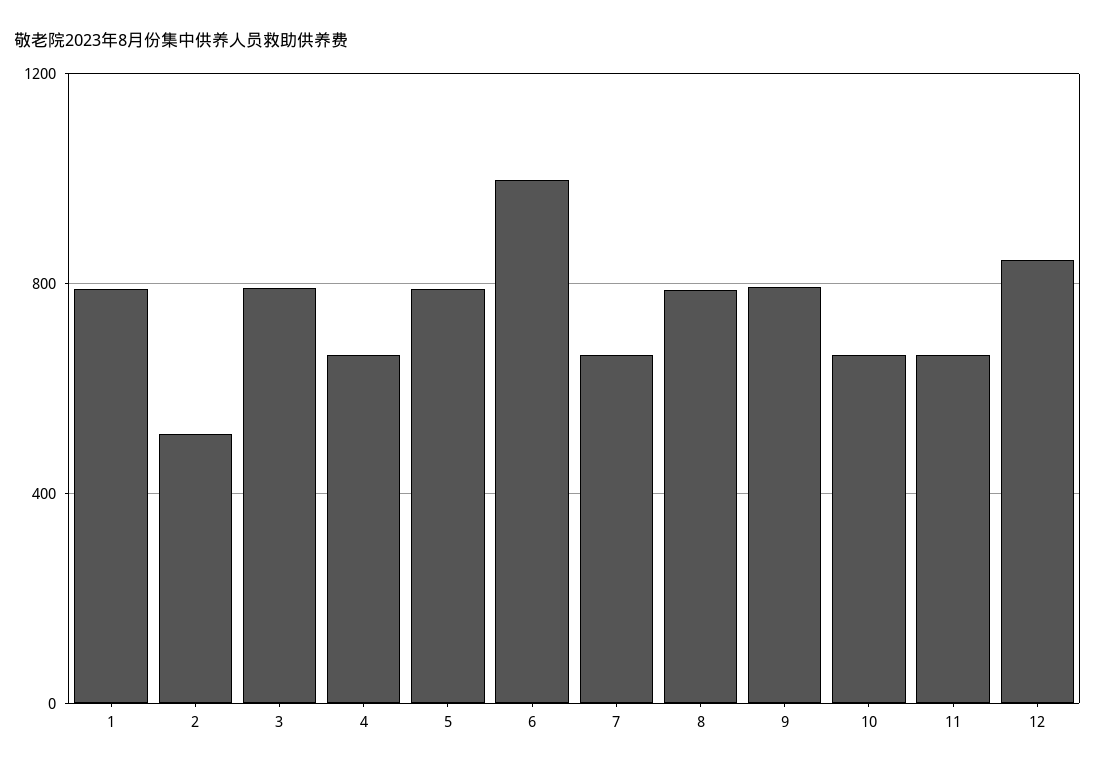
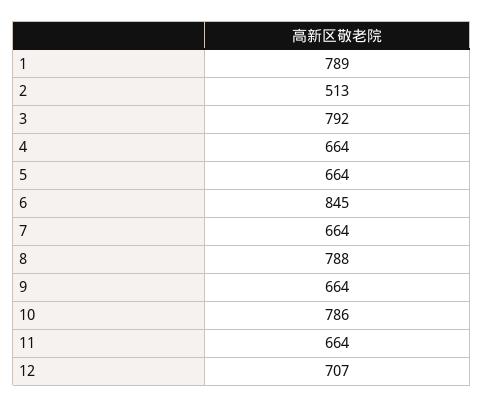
5: 800 -> 664
6: 1000 -> 845
9: 800 -> 664
10: 650 -> 786
12: 850 -> 707

